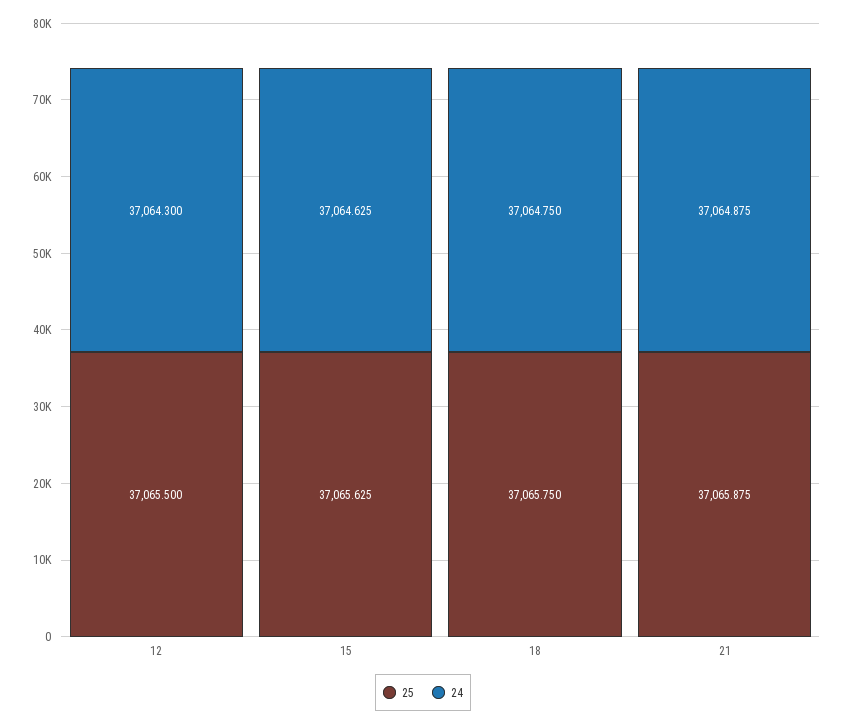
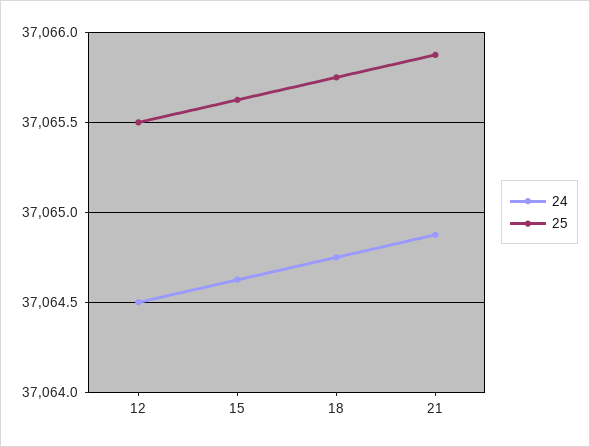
24, 12: 37064.3 -> 37064.5

